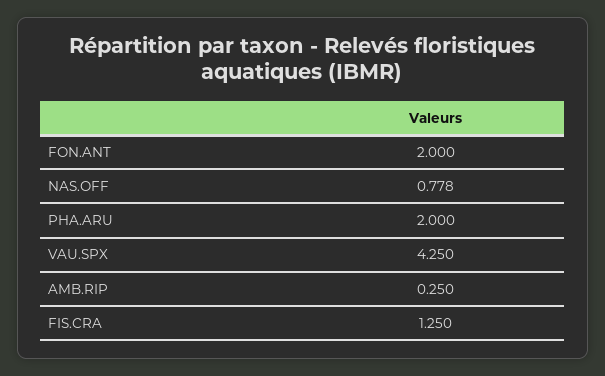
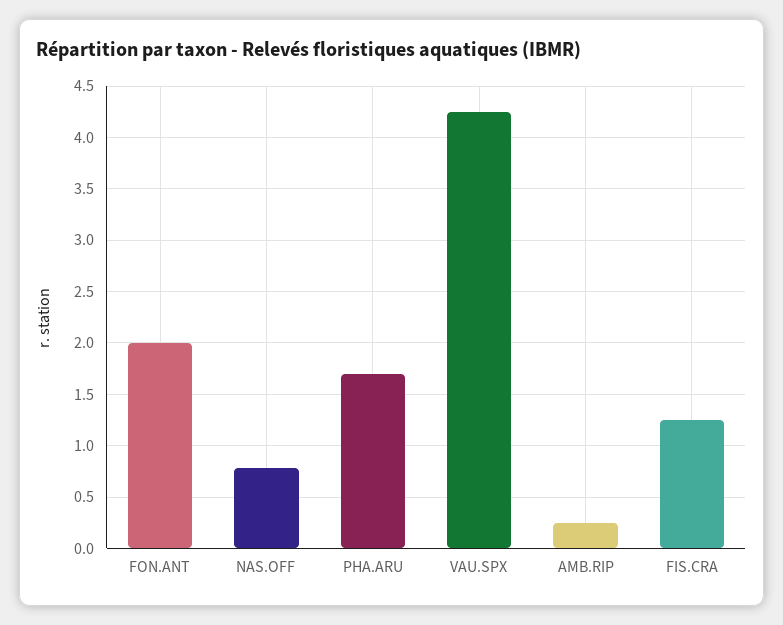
PHA.ARU: 2 -> 1.7

